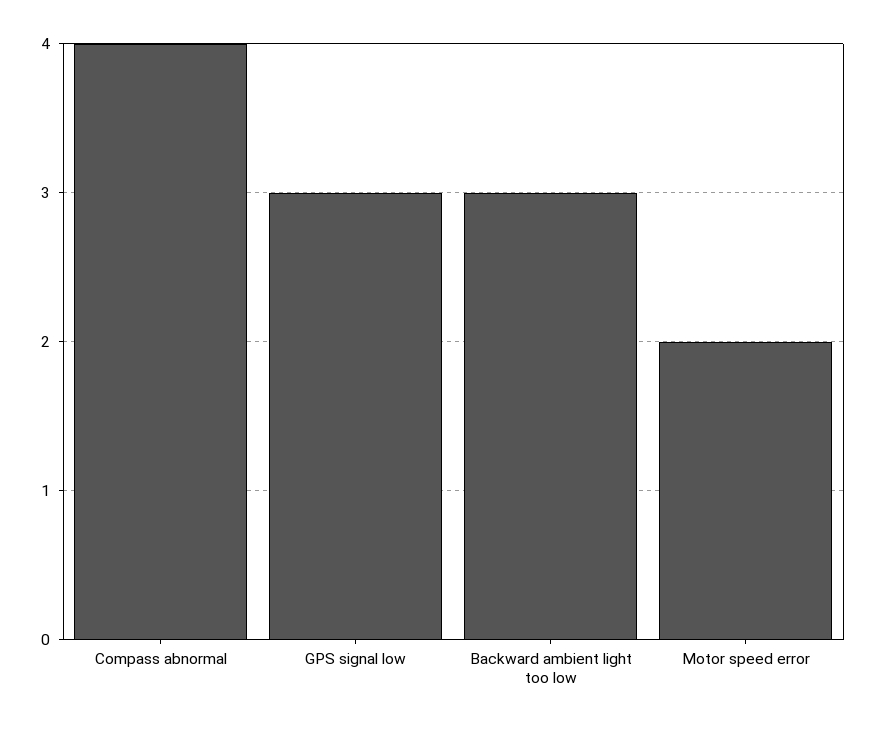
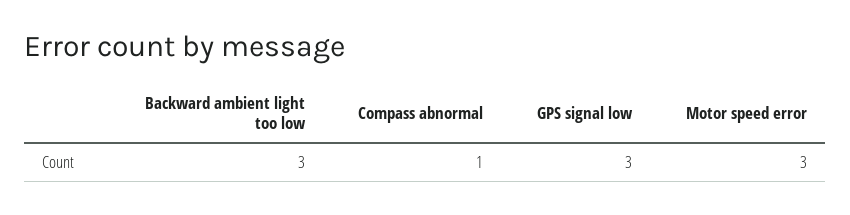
Compass abnormal: 4 -> 1
Motor speed error: 2 -> 3

